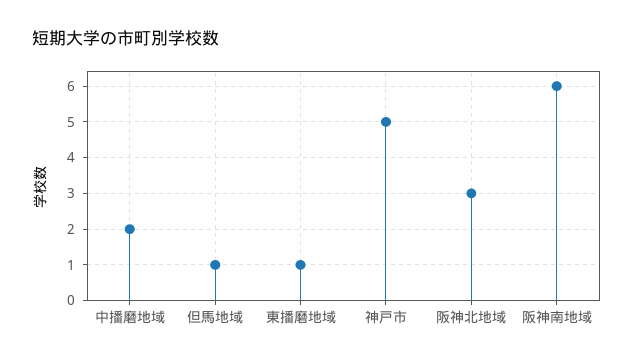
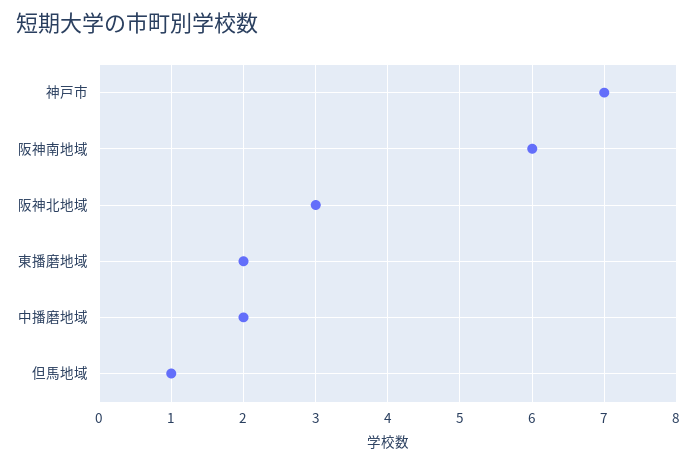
東播磨地域: 1 -> 2
神戸市: 5 -> 7

